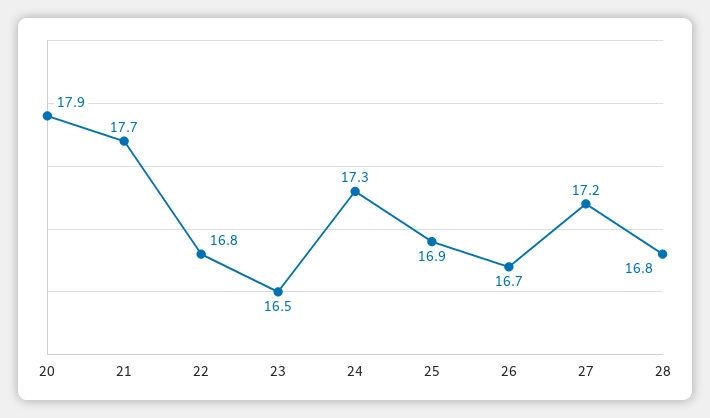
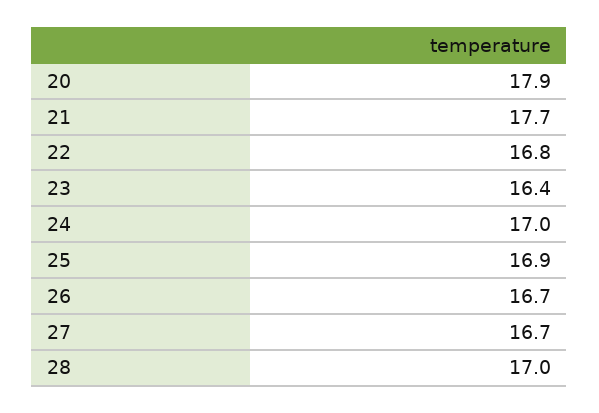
23: 16.5 -> 16.4
24: 17.3 -> 17
27: 17.2 -> 16.7
28: 16.8 -> 17

